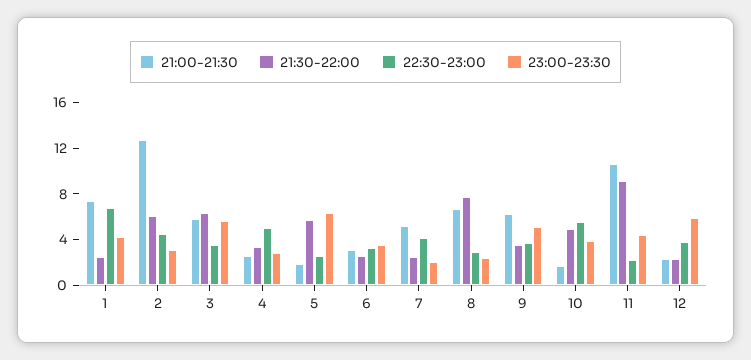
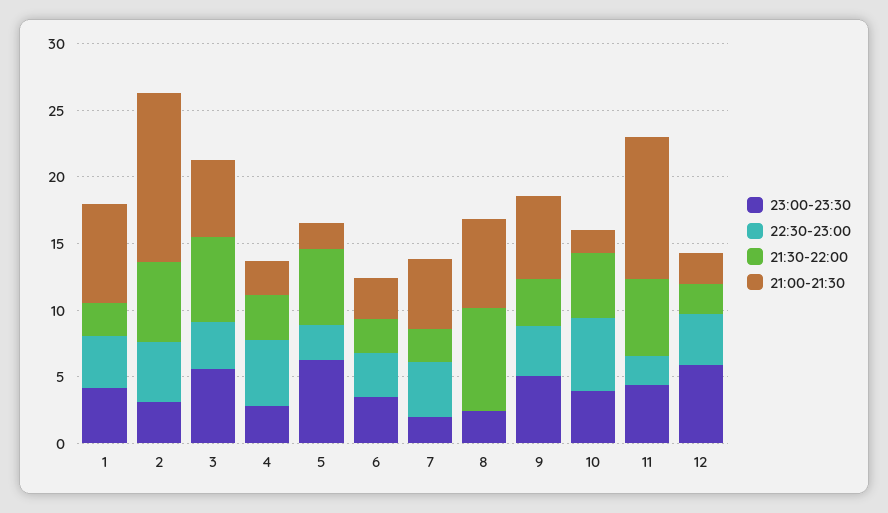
22:30-23:00, 1: 7 -> 4
22:30-23:00, 8: 3 -> 0
21:30-22:00, 11: 9 -> 6

